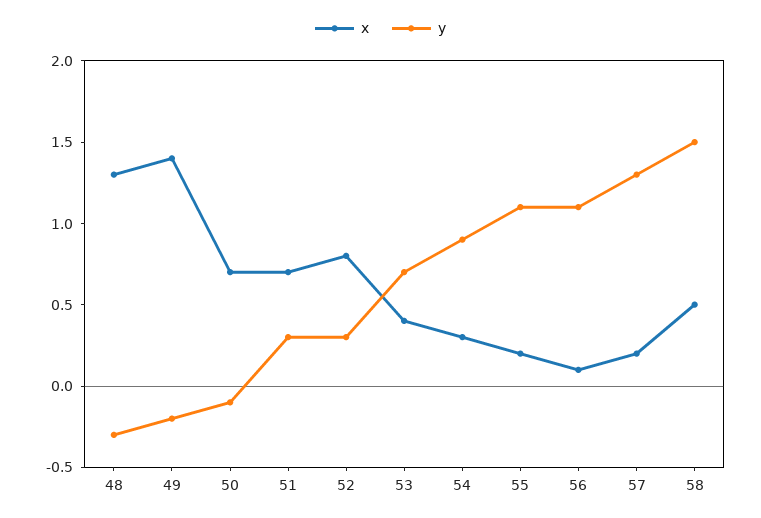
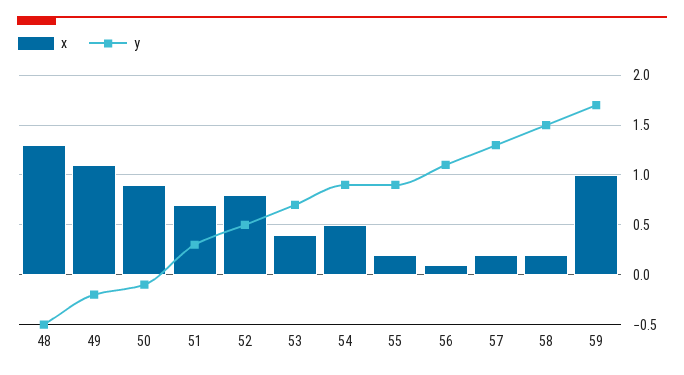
y, 48: -0.3 -> -0.5
x, 49: 1.4 -> 1.1
x, 50: 0.7 -> 0.9
y, 52: 0.3 -> 0.5
x, 54: 0.3 -> 0.5
y, 55: 1.1 -> 0.9
x, 58: 0.5 -> 0.2
x, 59: none -> 1
y, 59: none -> 1.7

